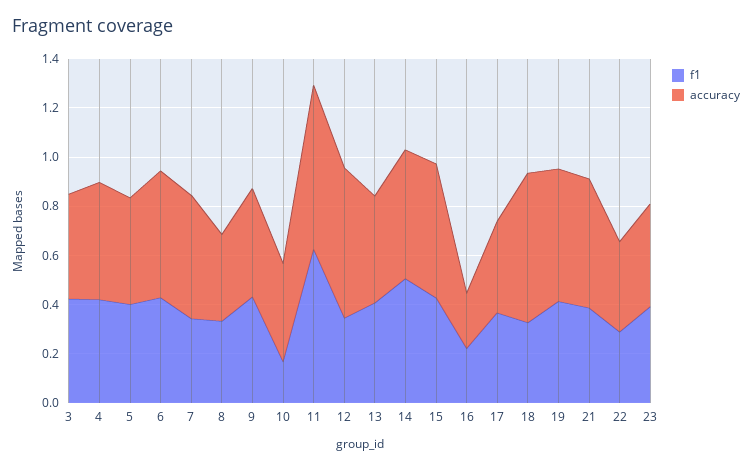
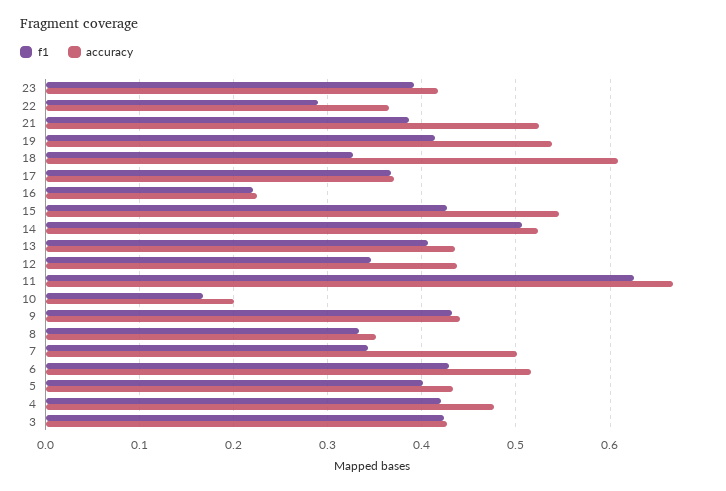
accuracy, 10: 0.4 -> 0.2
accuracy, 12: 0.6 -> 0.44

